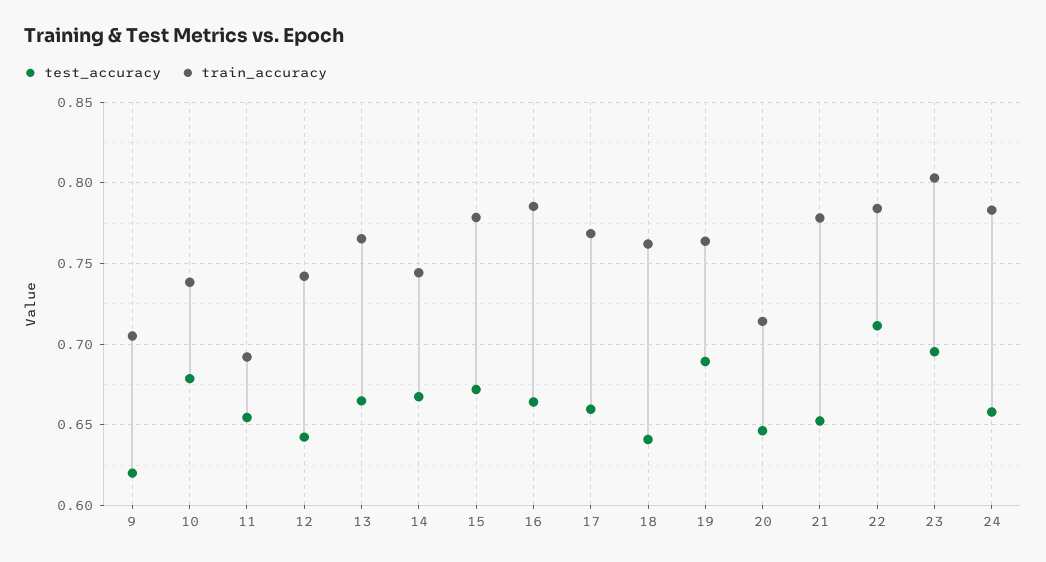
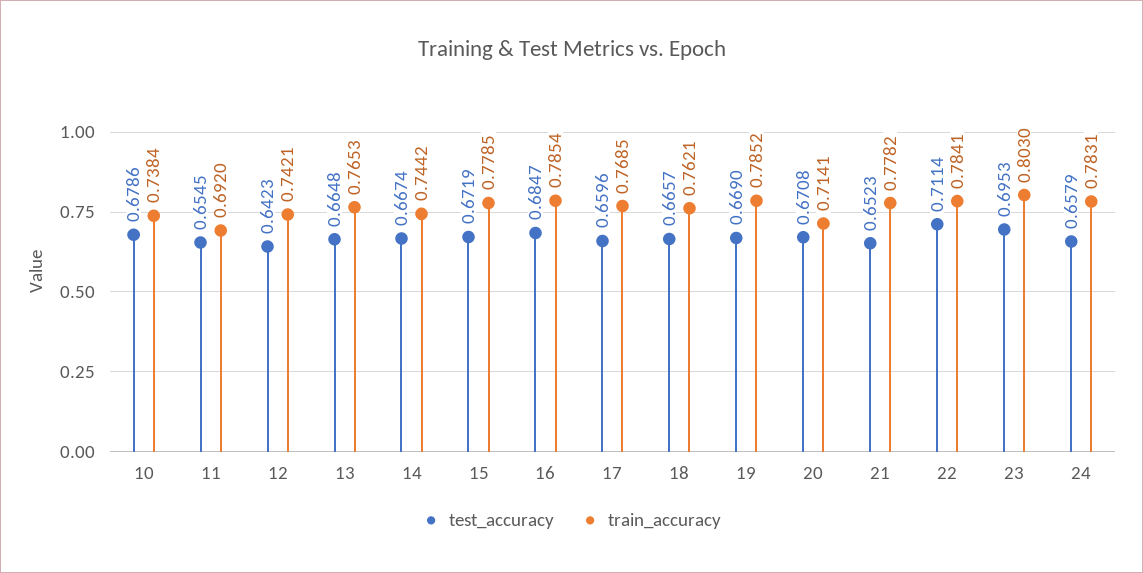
test_accuracy, 9: 0.62 -> none
train_accuracy, 9: 0.705 -> none
test_accuracy, 16: 0.665 -> 0.6847
test_accuracy, 18: 0.64 -> 0.6657
test_accuracy, 19: 0.69 -> 0.669
train_accuracy, 19: 0.765 -> 0.7852
test_accuracy, 20: 0.645 -> 0.6708

